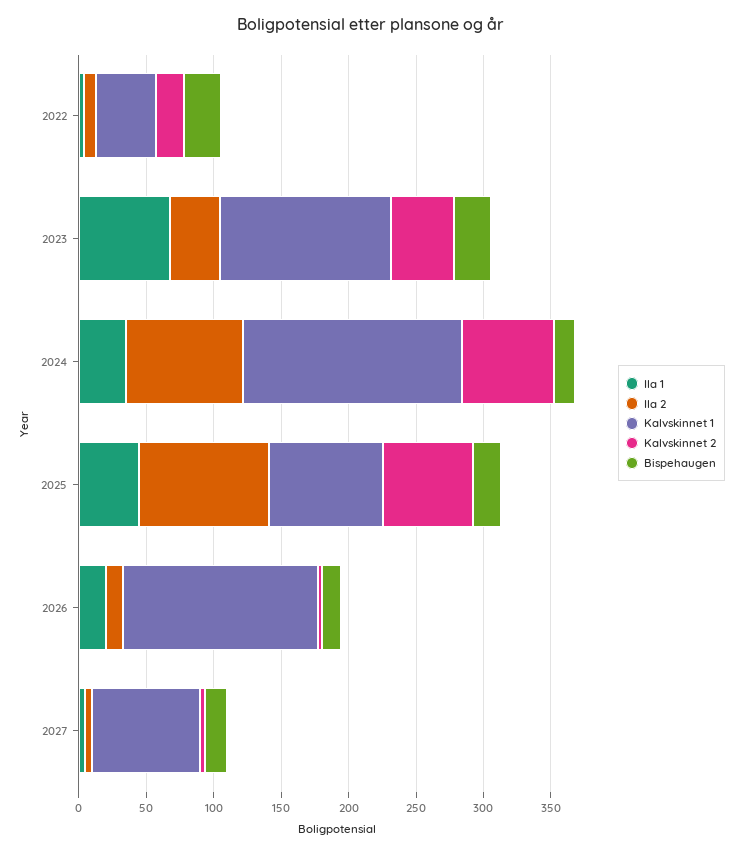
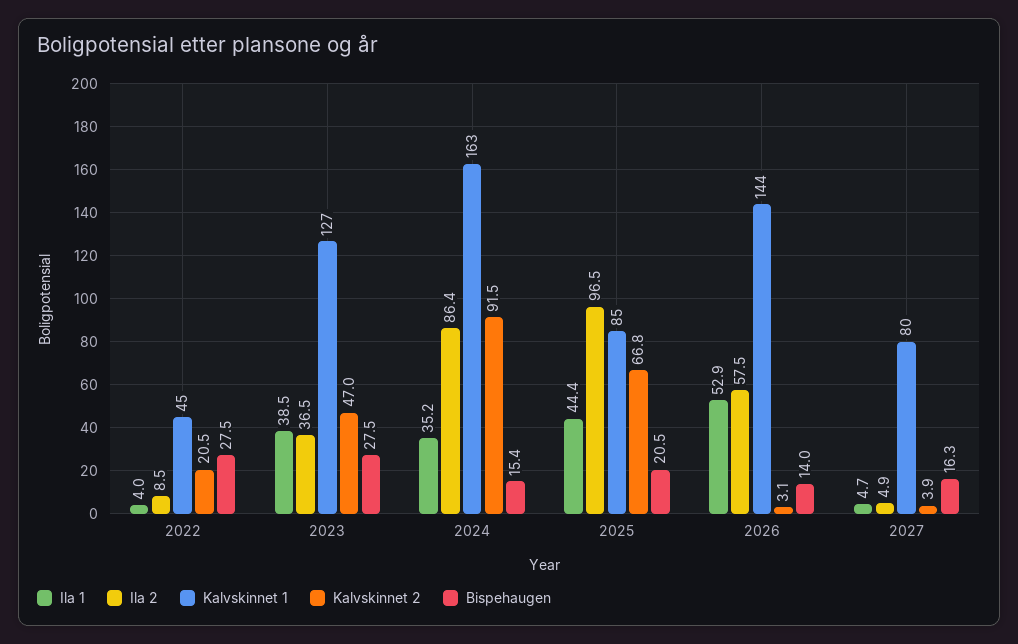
Ila 1, 2023: 70 -> 38.5
Kalvskinnet 2, 2024: 70 -> 91.5
Ila 1, 2026: 20 -> 52.9
Ila 2, 2026: 10 -> 57.5

